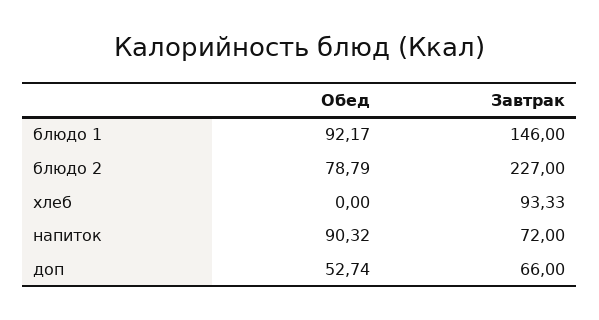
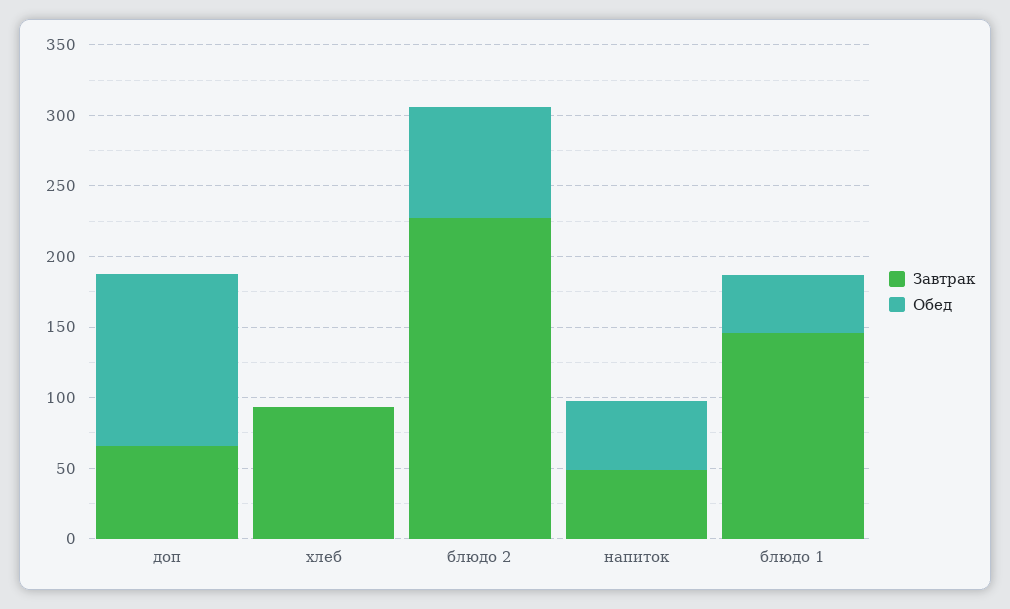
Обед, блюдо 1: 92.17 -> 40
Обед, напиток: 90.32 -> 50
Завтрак, напиток: 72 -> 50
Обед, доп: 52.74 -> 120

